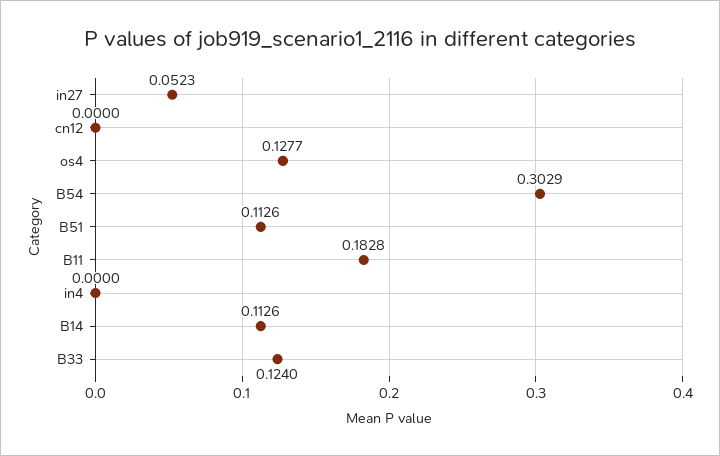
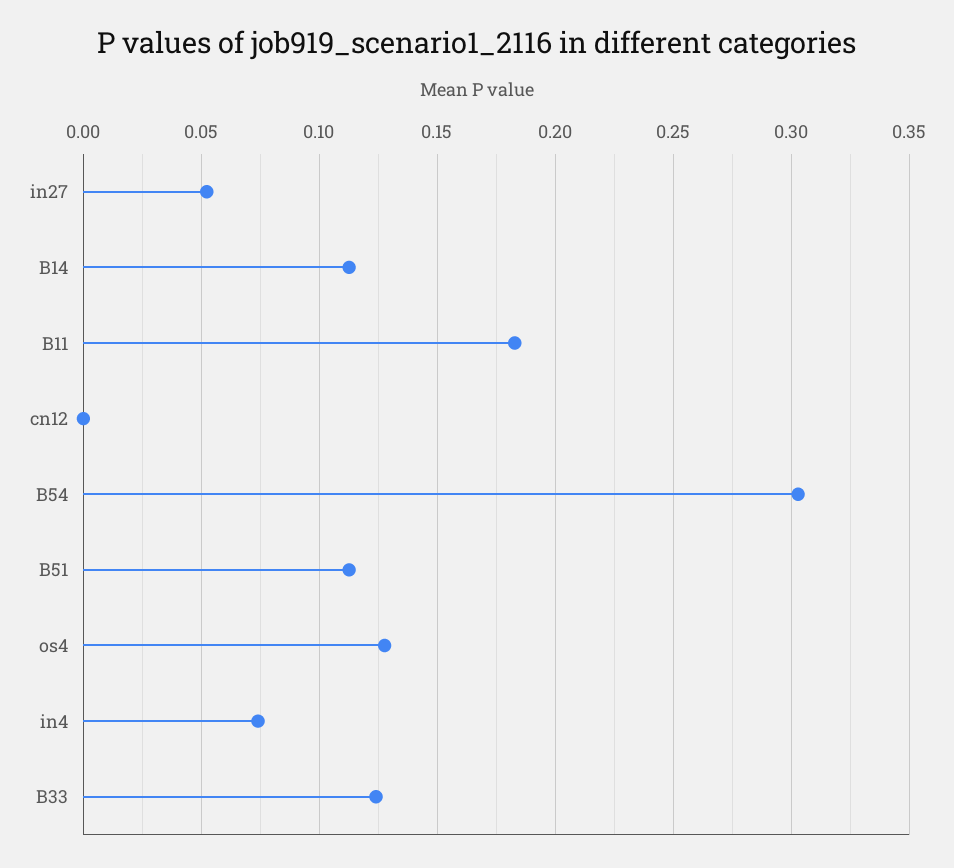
in4: 0 -> 0.075

